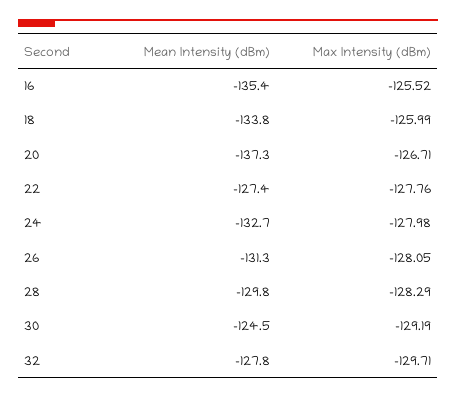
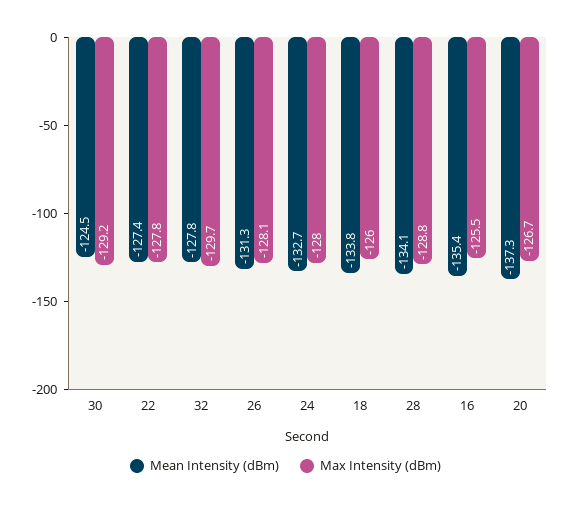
Mean Intensity (dBm), 28: -129.8 -> -134.1
Max Intensity (dBm), 28: -128.29 -> -128.8

